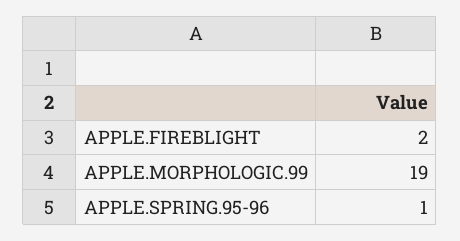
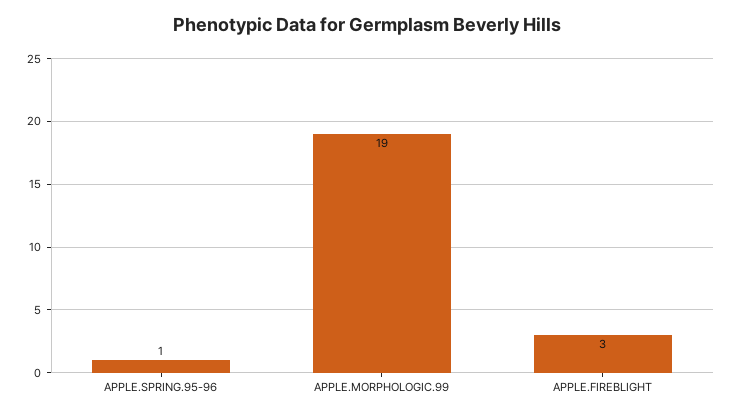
APPLE.FIREBLIGHT: 2 -> 3

